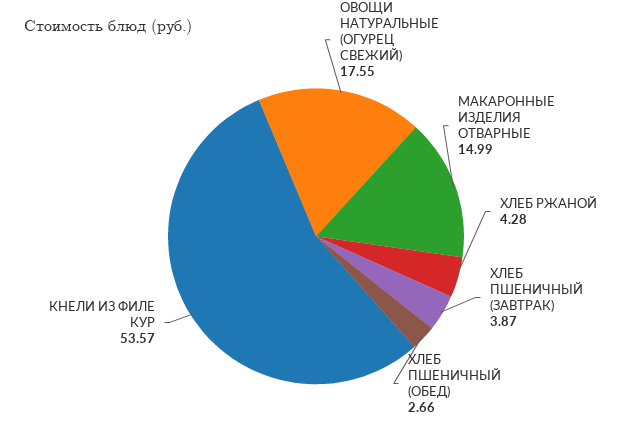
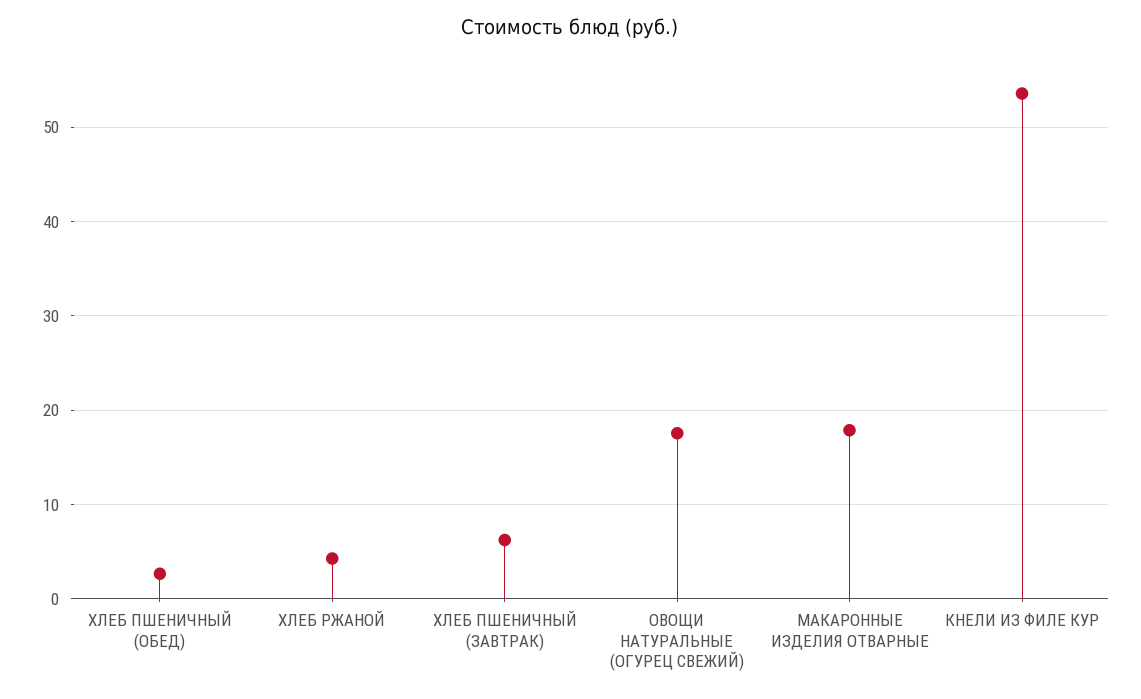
МАКАРОННЫЕ ИЗДЕЛИЯ ОТВАРНЫЕ: 14.99 -> 18
ХЛЕБ ПШЕНИЧНЫЙ (ЗАВТРАК): 3.87 -> 6

